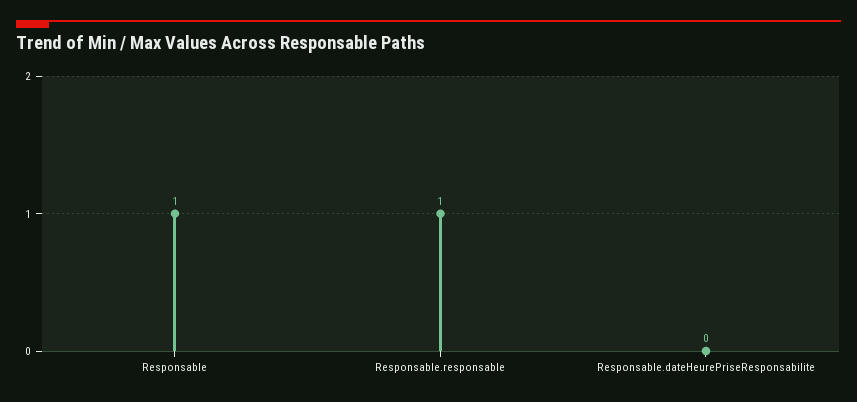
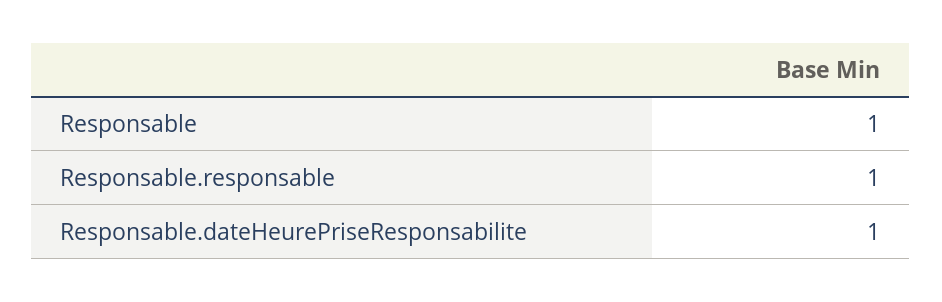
Responsable.dateHeurePriseResponsabilite: 0 -> 1

